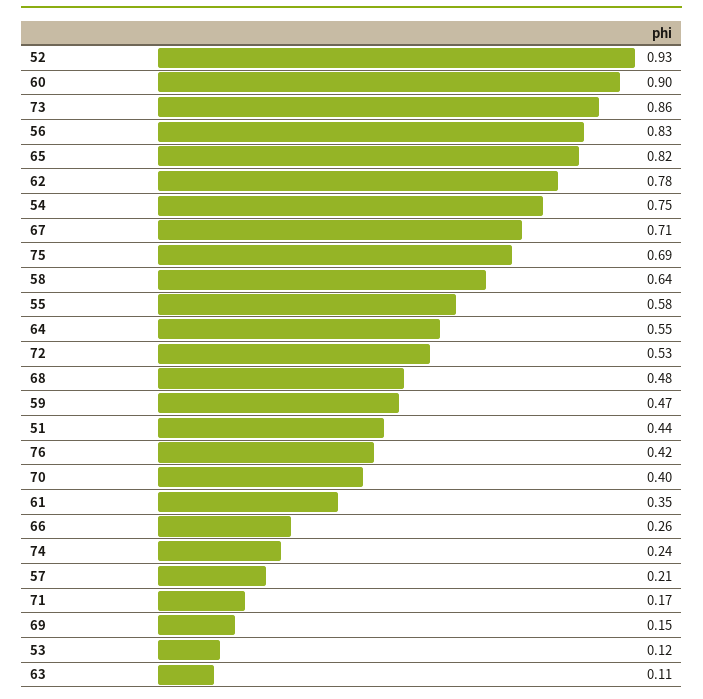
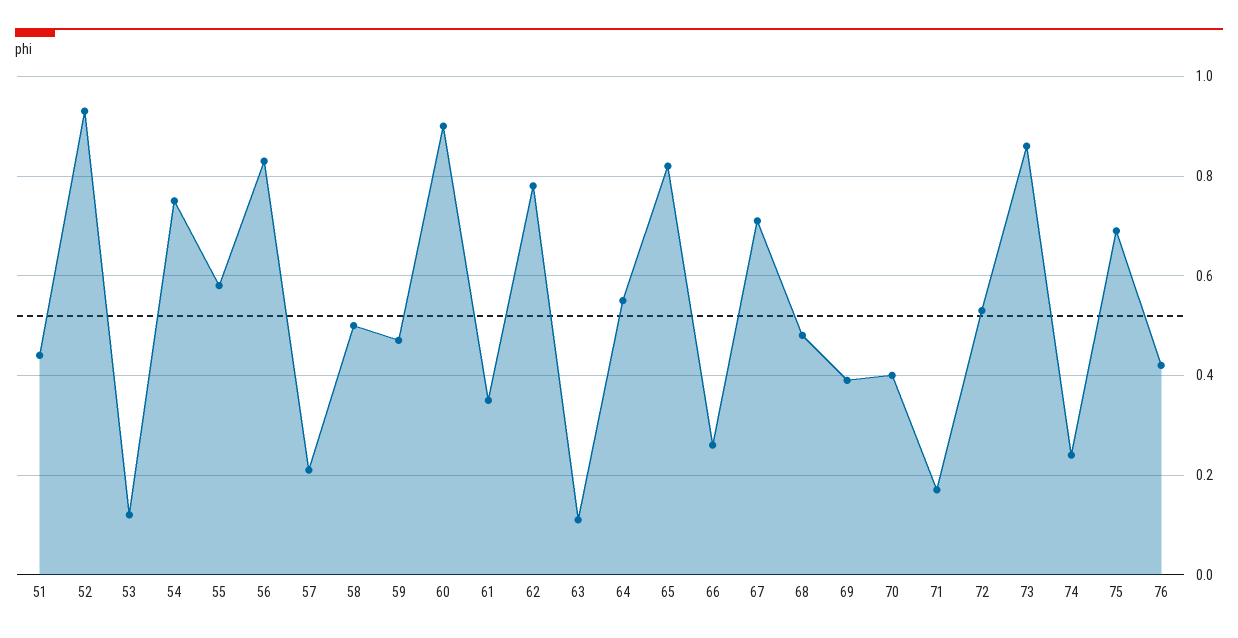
58: 0.64 -> 0.5
69: 0.15 -> 0.4

